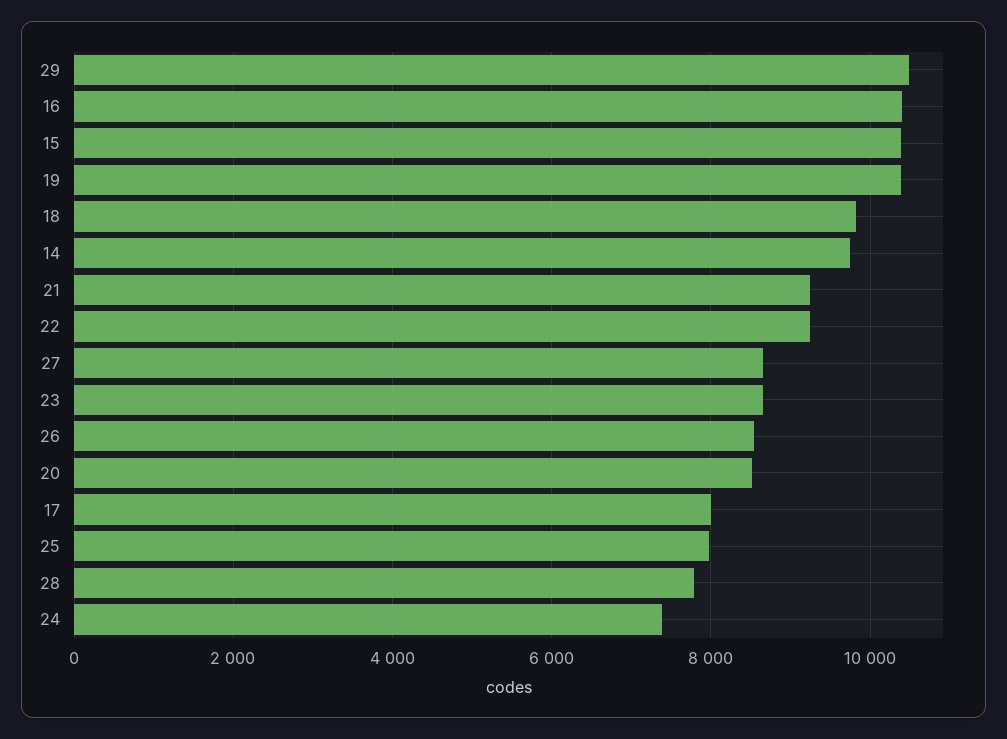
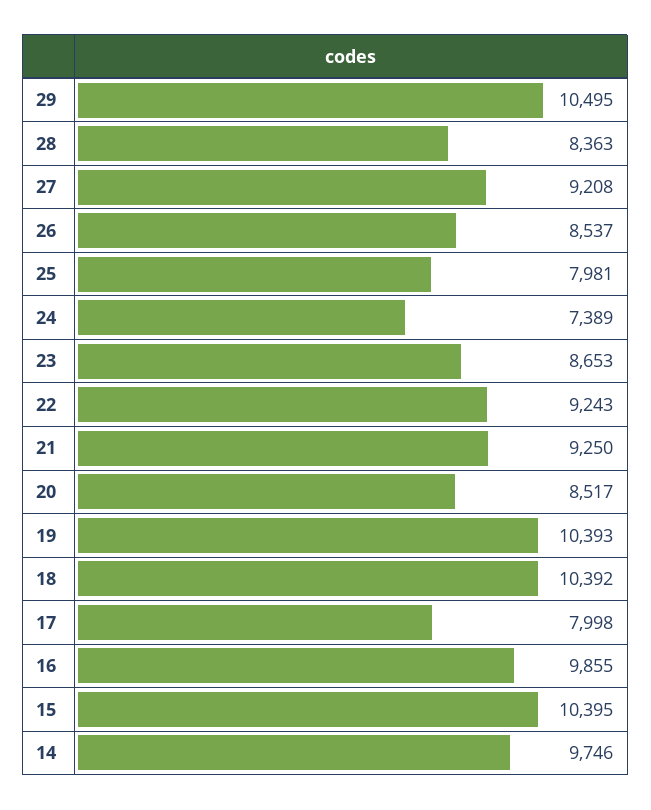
16: 10400 -> 9855
18: 9800 -> 10392
27: 8600 -> 9208
28: 7800 -> 8363

